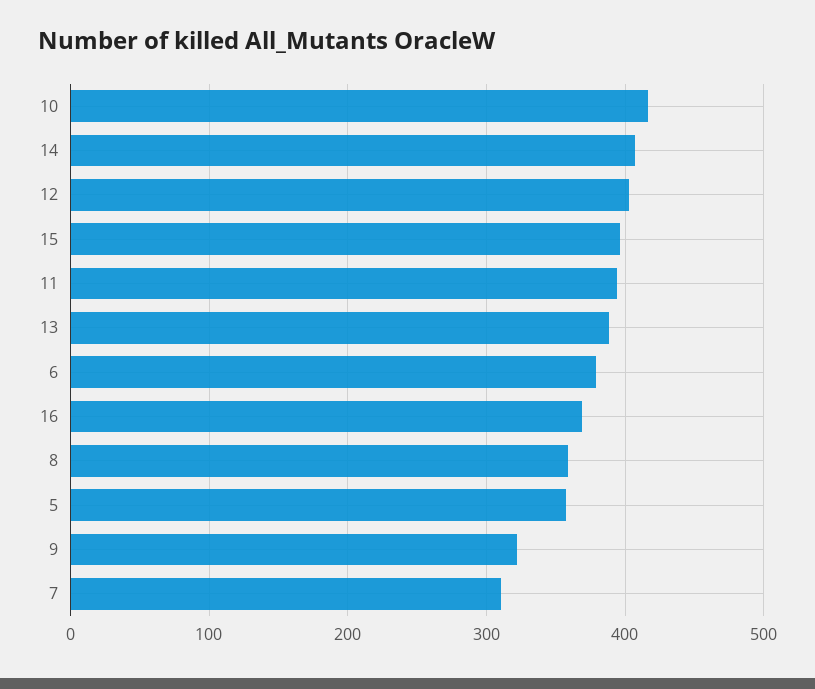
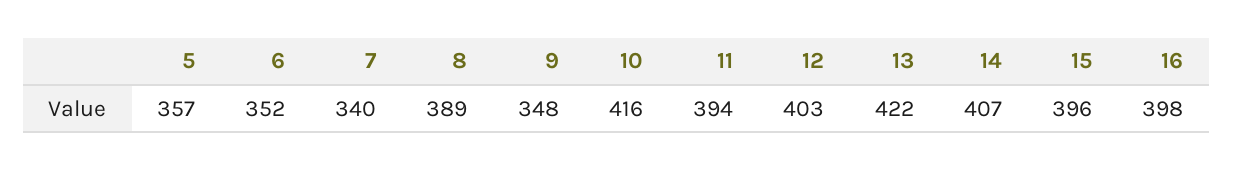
13: 390 -> 422
6: 380 -> 352
16: 370 -> 398
8: 360 -> 389
9: 320 -> 348
7: 310 -> 340

